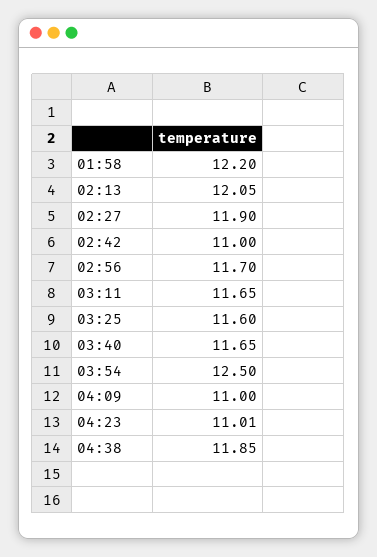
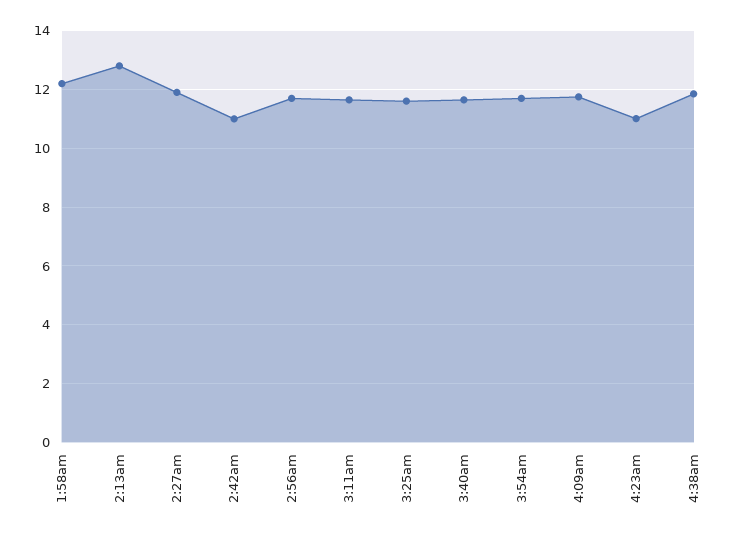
02:13: 12.05 -> 12.75
03:54: 12.5 -> 11.75
04:09: 11 -> 11.75

